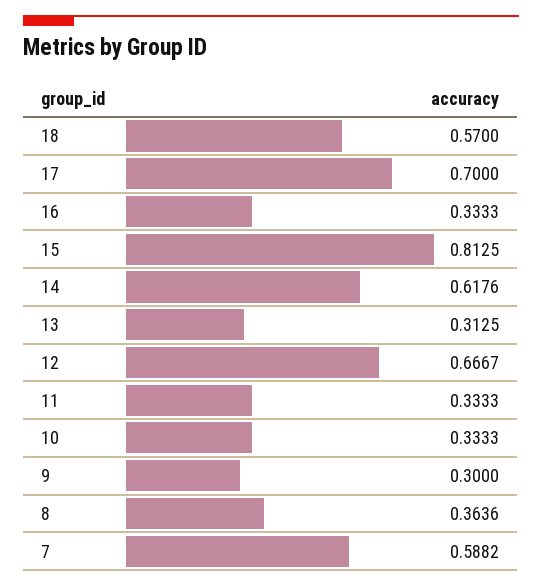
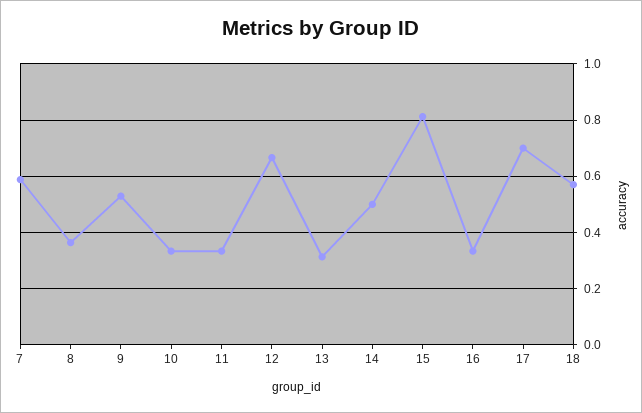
14: 0.6176 -> 0.5
9: 0.3 -> 0.525

